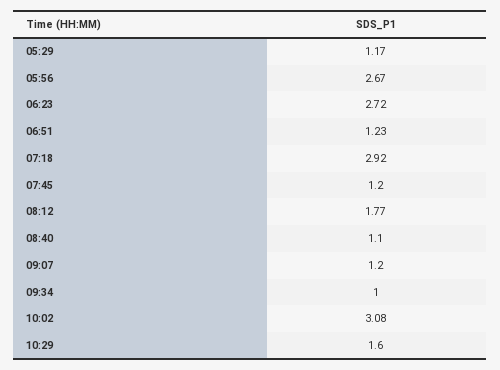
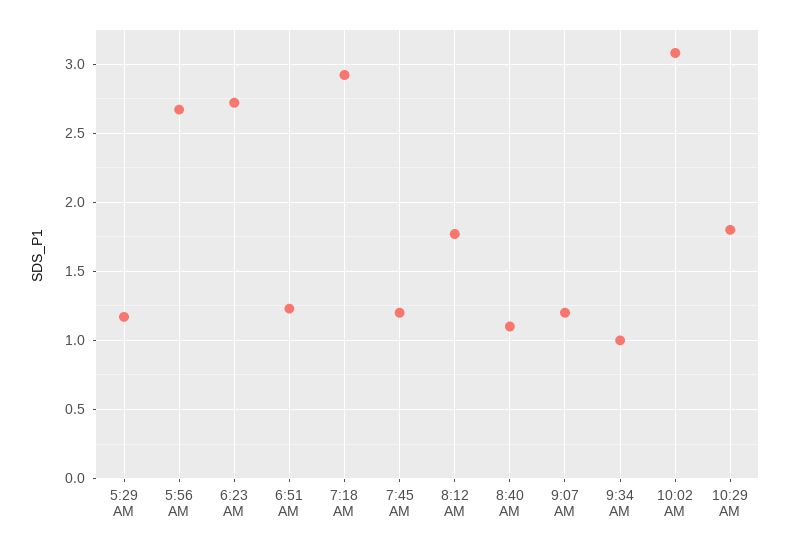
10:29: 1.6 -> 1.8

